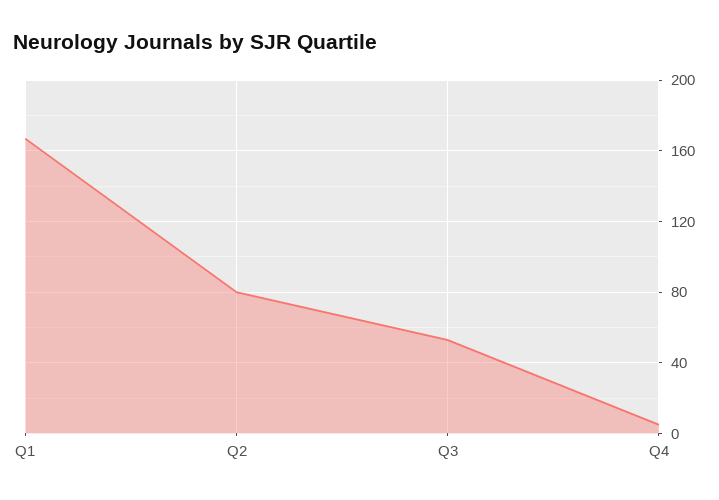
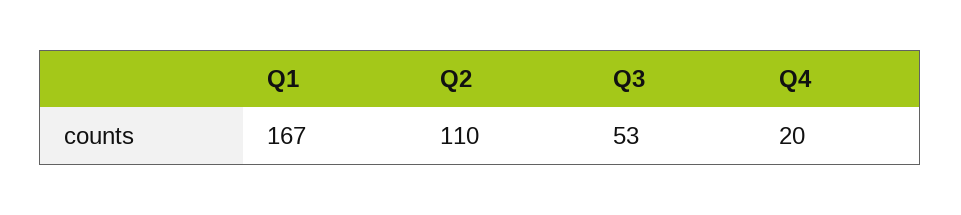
Q2: 80 -> 110
Q4: 5 -> 20

